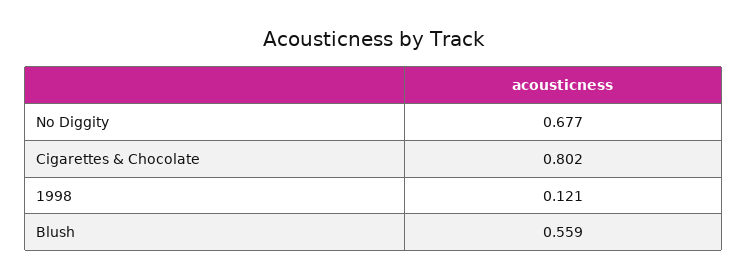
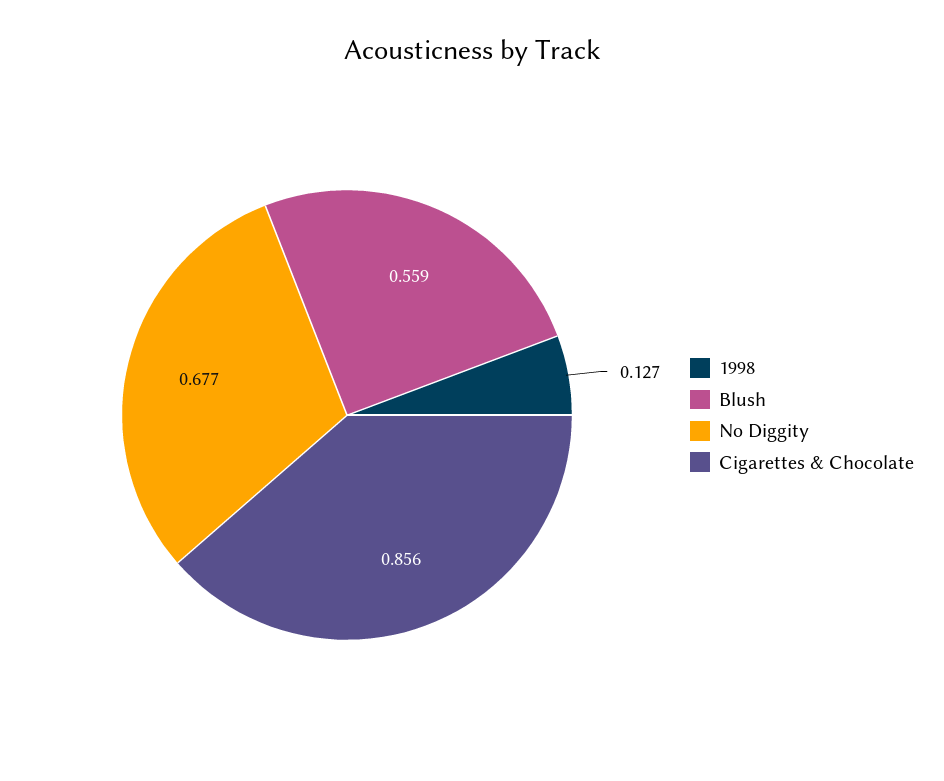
Cigarettes & Chocolate: 0.802 -> 0.856
1998: 0.121 -> 0.127

